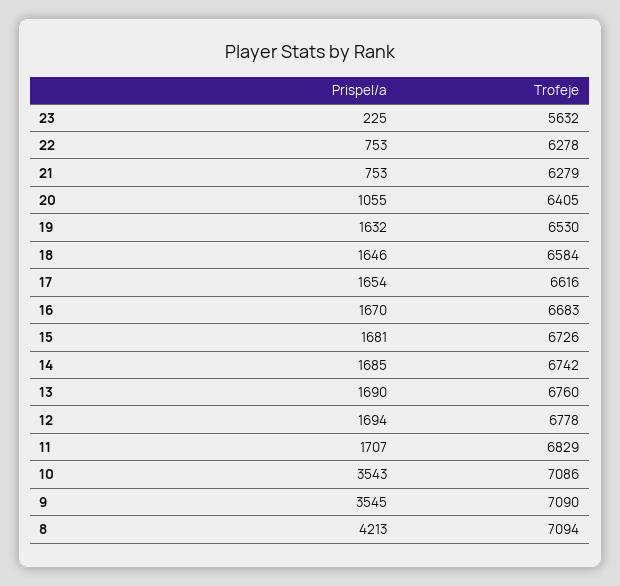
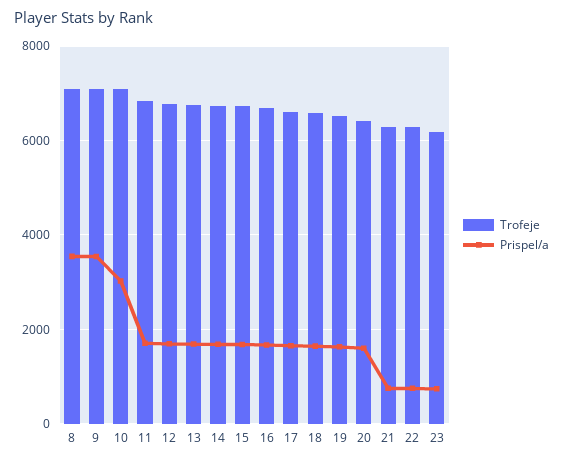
Prispel/a, 23: 225 -> 800
Trofeje, 23: 5632 -> 6200
Prispel/a, 20: 1055 -> 1600
Prispel/a, 10: 3543 -> 3000
Prispel/a, 8: 4213 -> 3600

